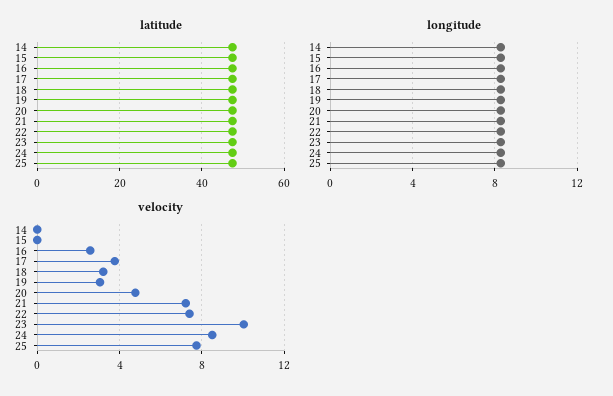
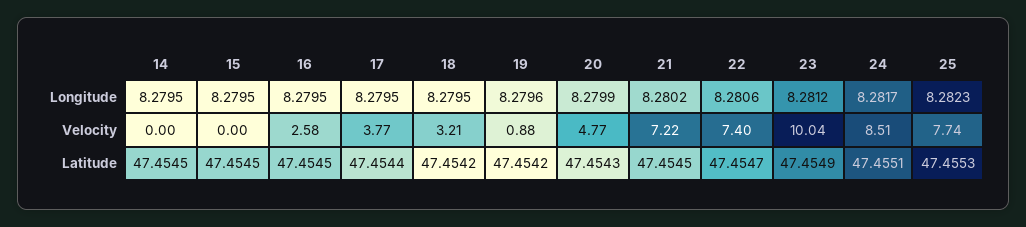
velocity, 19: 3 -> 0.88

